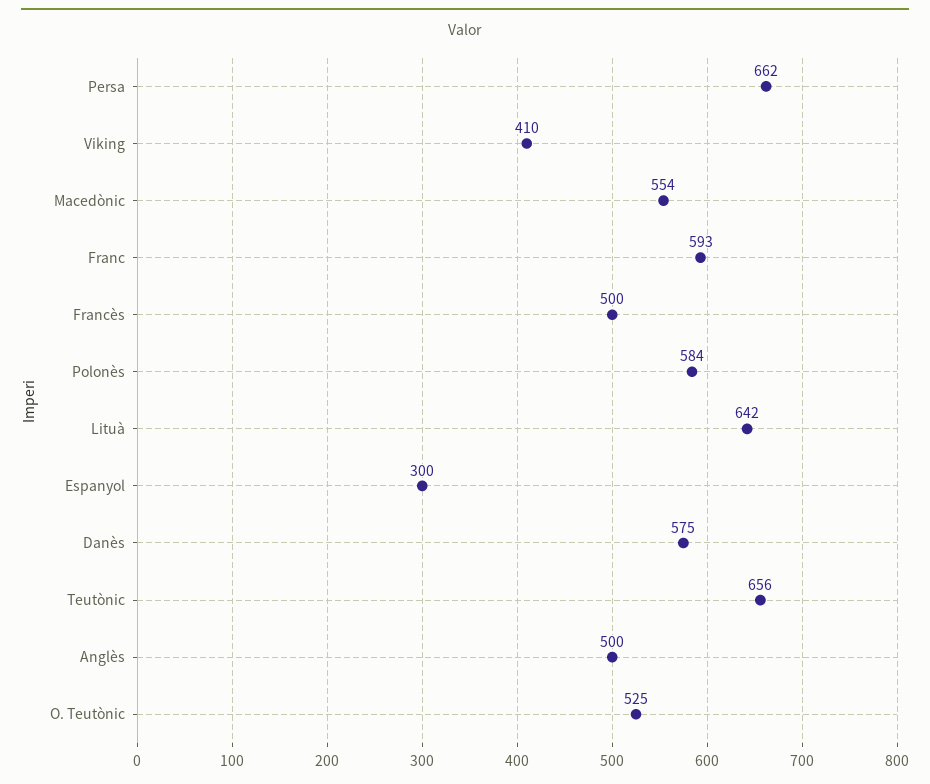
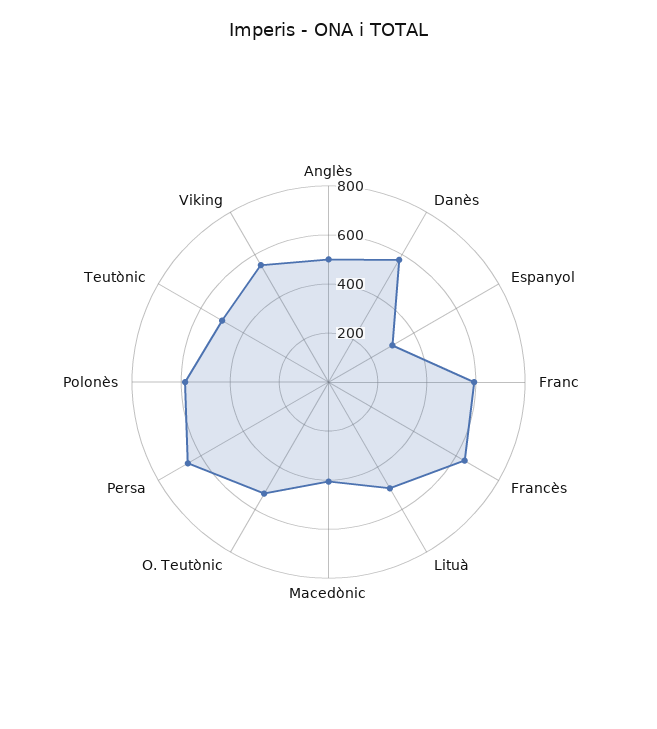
Viking: 410 -> 550
Macedònic: 554 -> 400
Francès: 500 -> 650
Lituà: 642 -> 500
Teutònic: 656 -> 500

